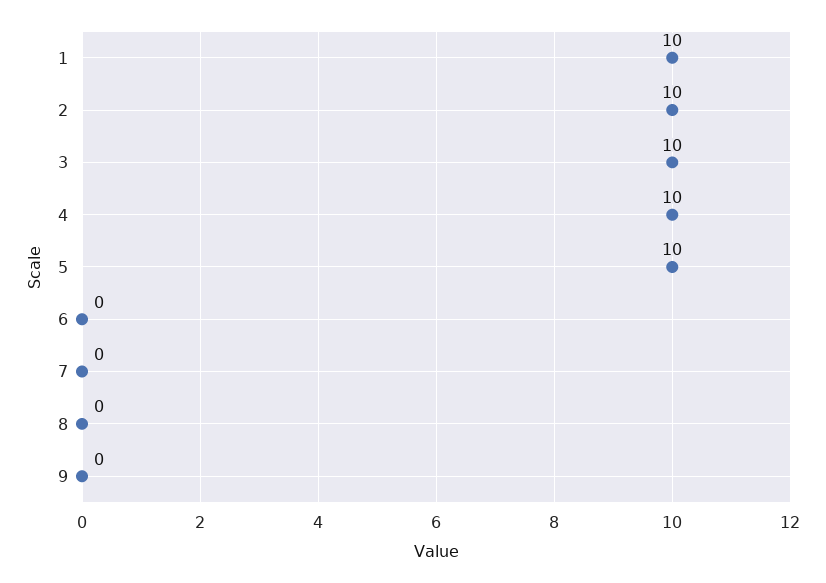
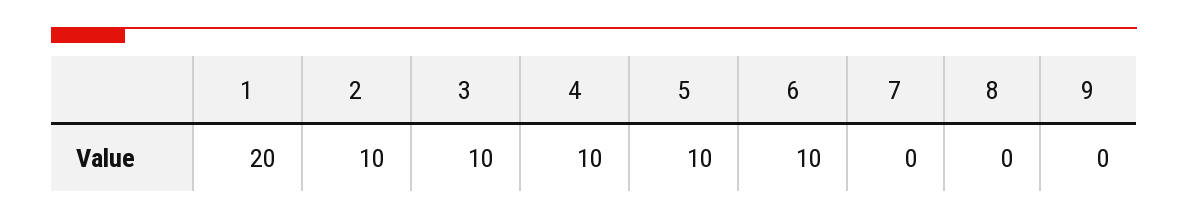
1: 10 -> 20
6: 0 -> 10

